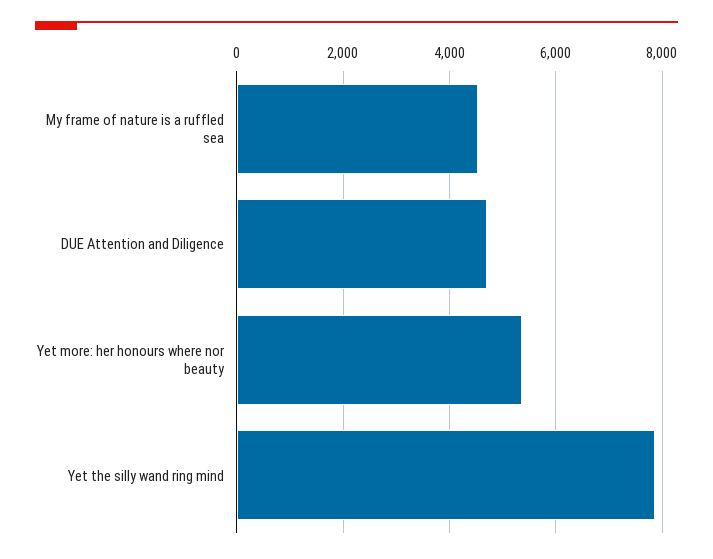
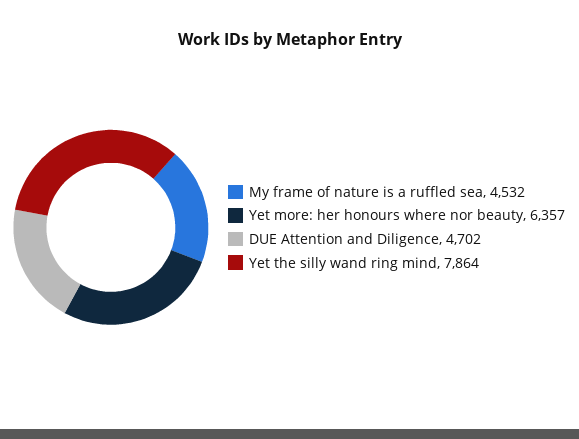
Yet more: her honours where nor beauty: 5400 -> 6357

